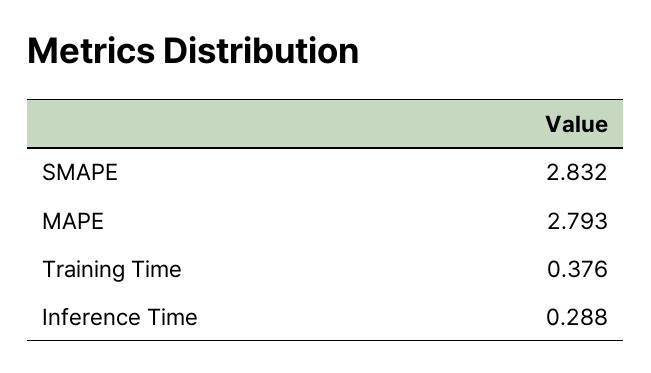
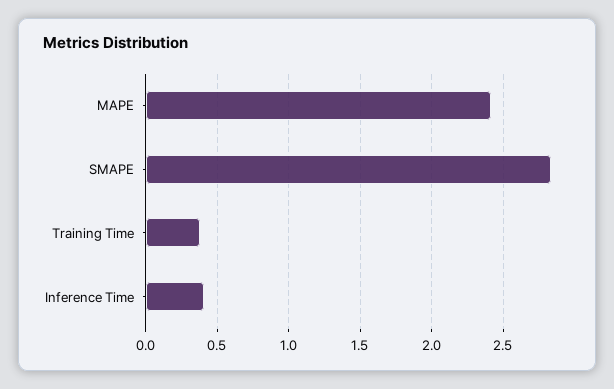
MAPE: 2.793 -> 2.4
Inference Time: 0.288 -> 0.4

